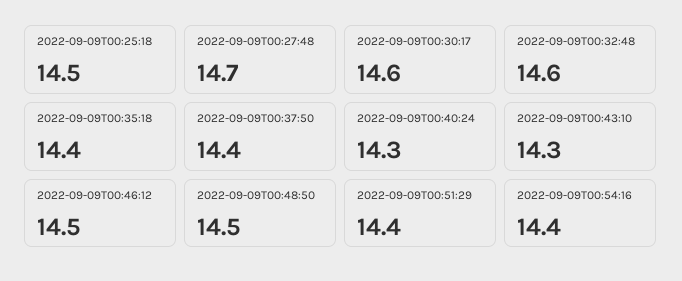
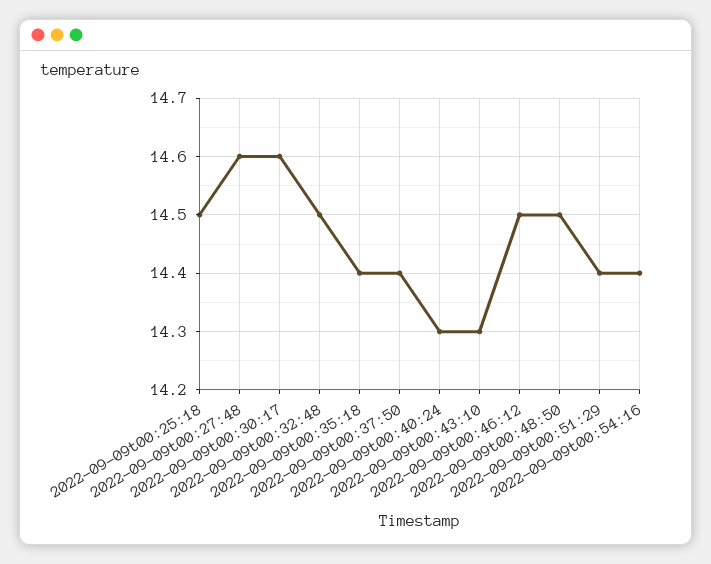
2022-09-09T00:27:48: 14.7 -> 14.6
2022-09-09T00:32:48: 14.6 -> 14.5

